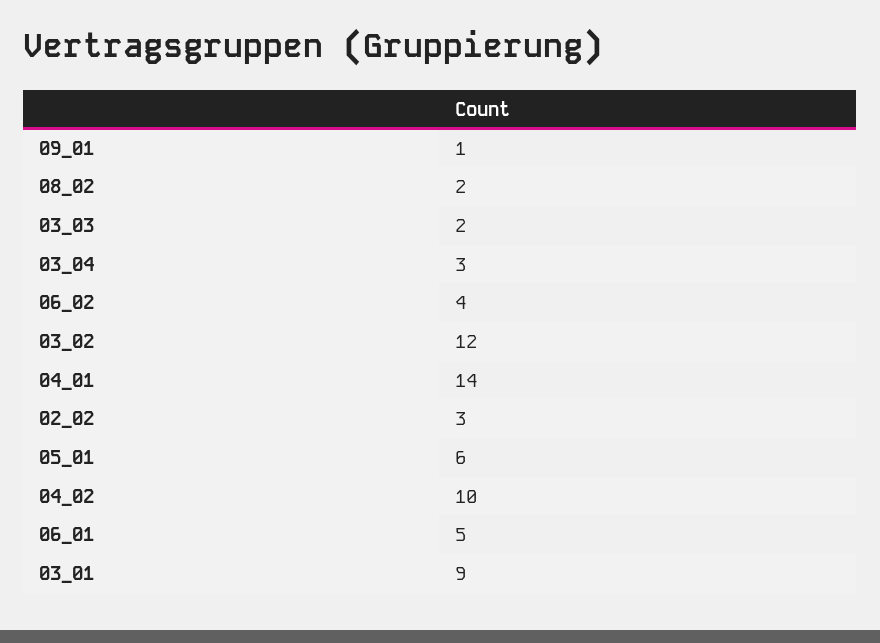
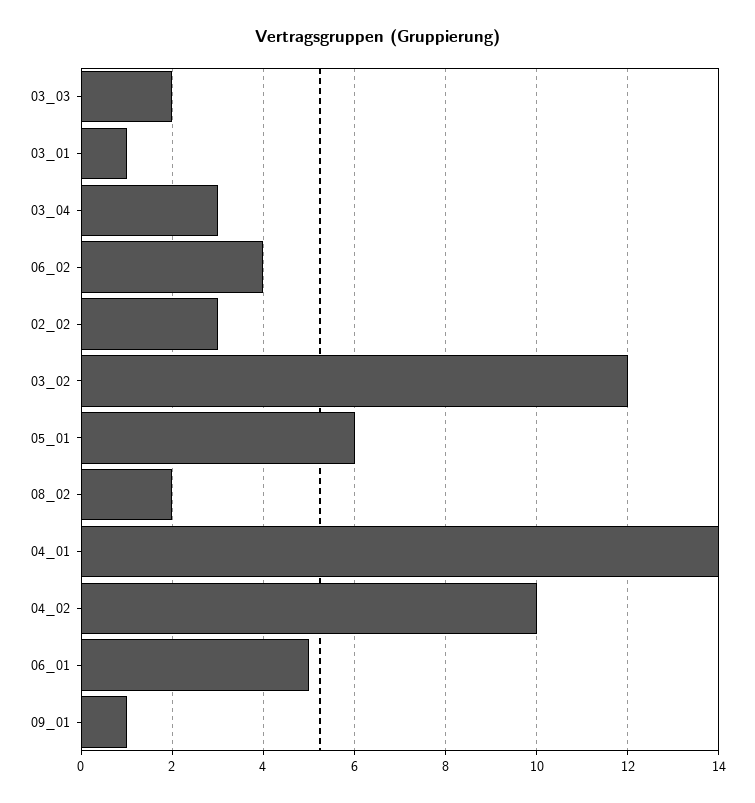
03_01: 9 -> 1

